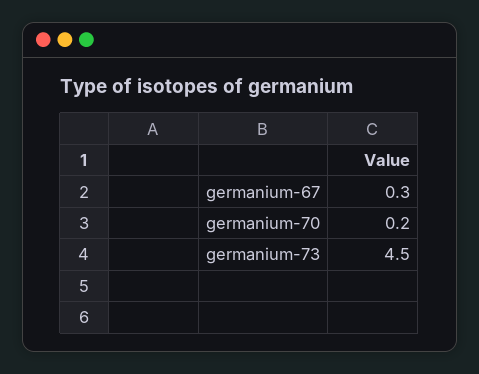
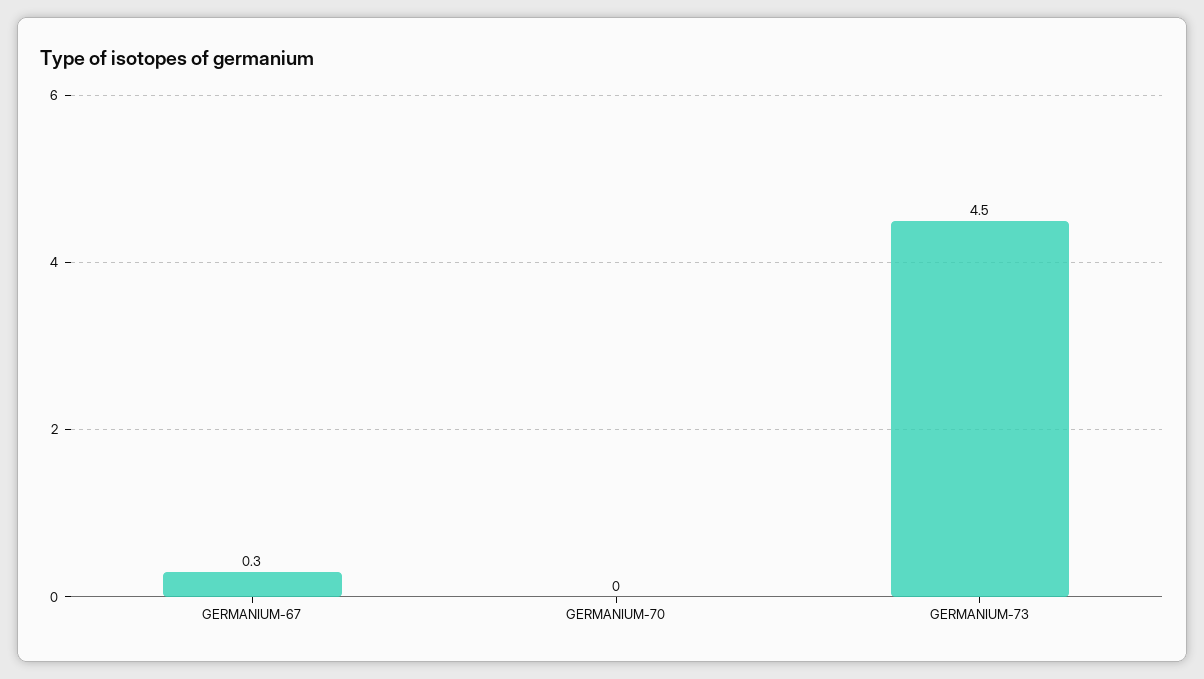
germanium-70: 0.2 -> 0

